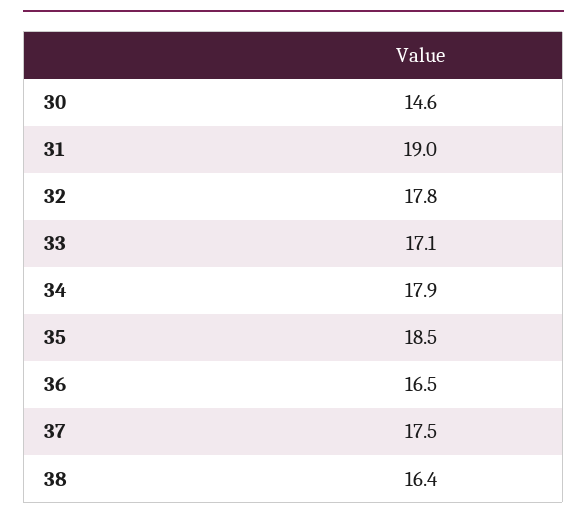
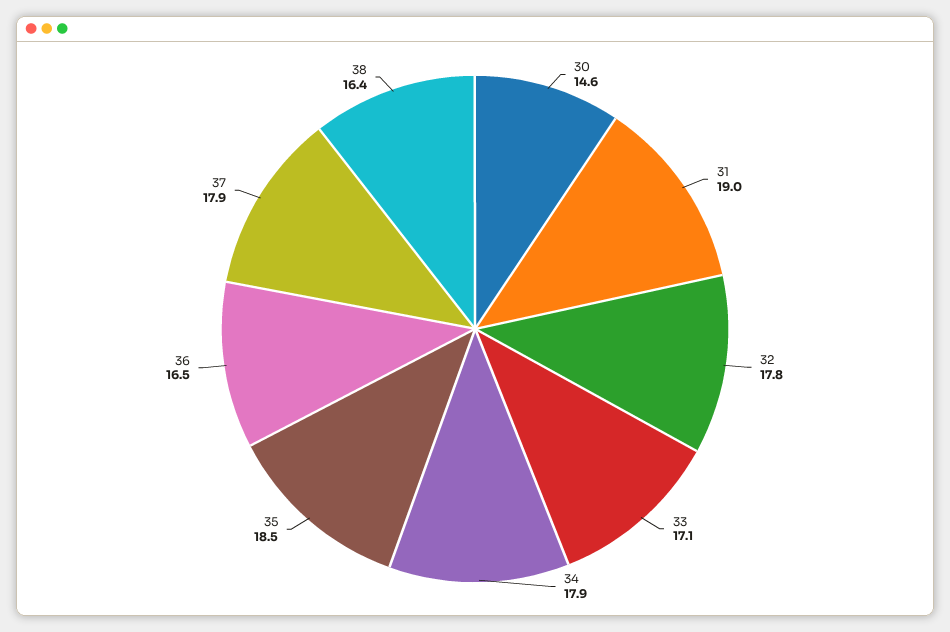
37: 17.5 -> 17.9

